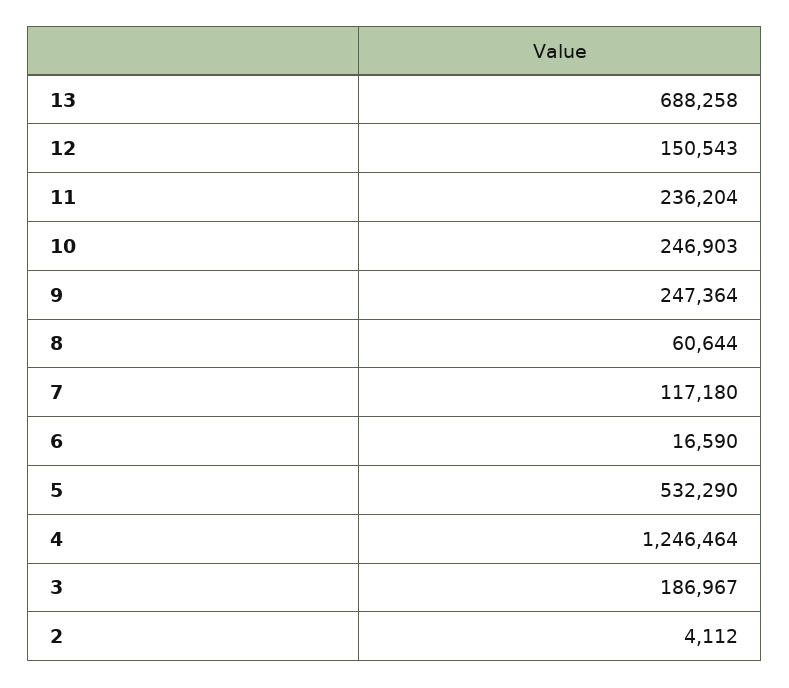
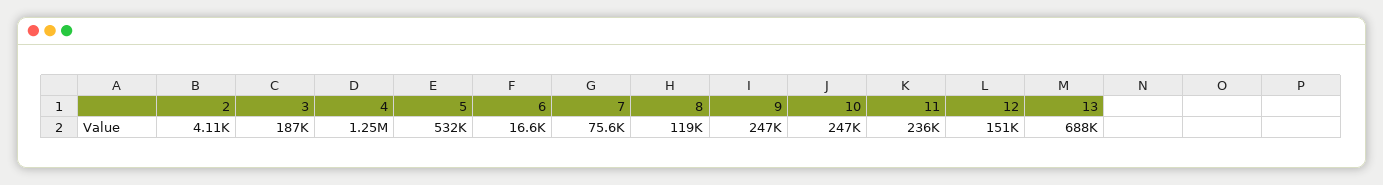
8: 60644 -> 119000
7: 117180 -> 75600

